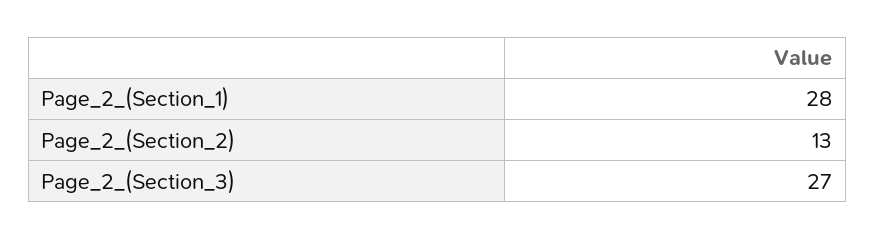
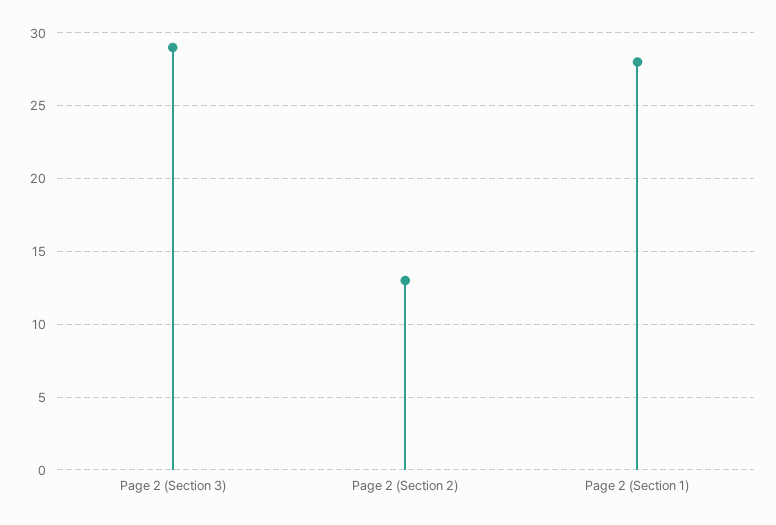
Page_2_(Section_3): 27 -> 29

